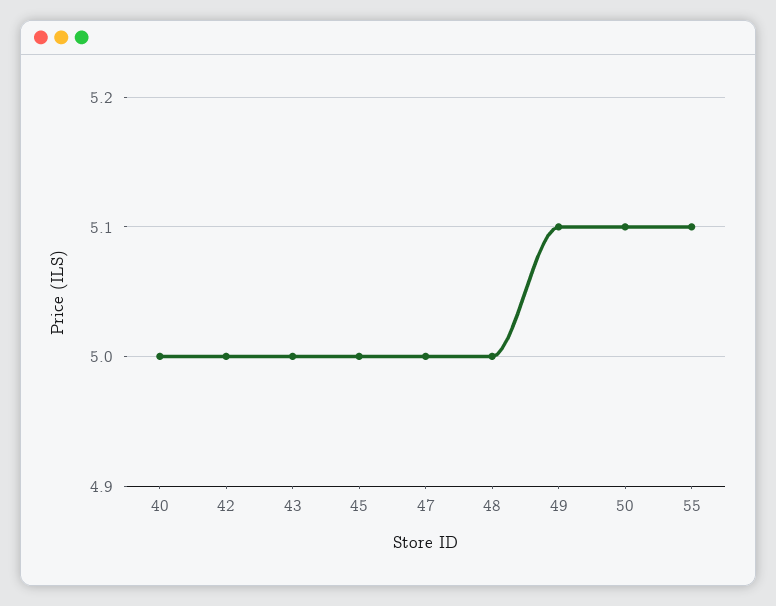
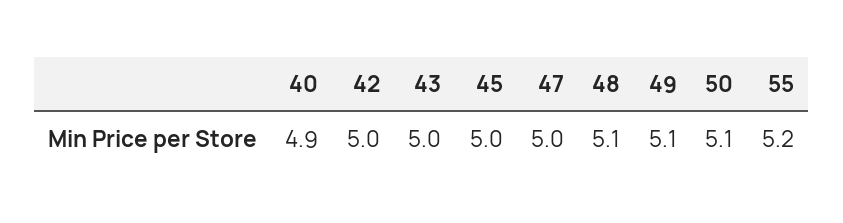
40: 5 -> 4.9
48: 5 -> 5.1
55: 5.1 -> 5.2

